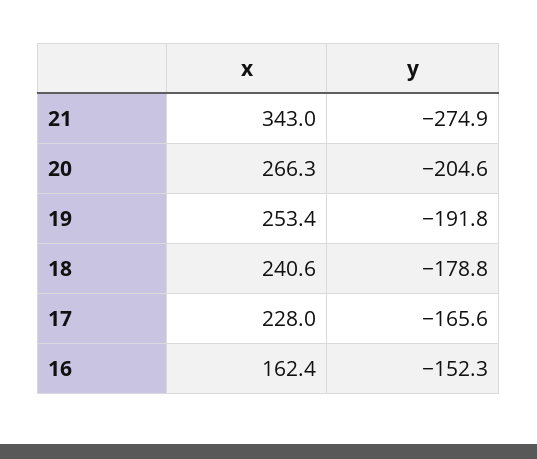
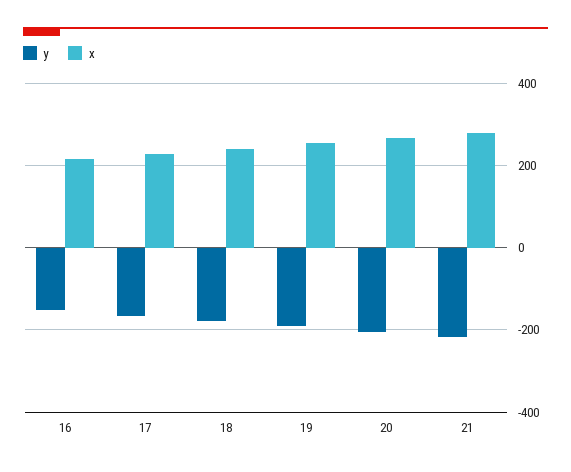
x, 21: 343 -> 280
y, 21: -274.9 -> -220
x, 16: 162.4 -> 220

